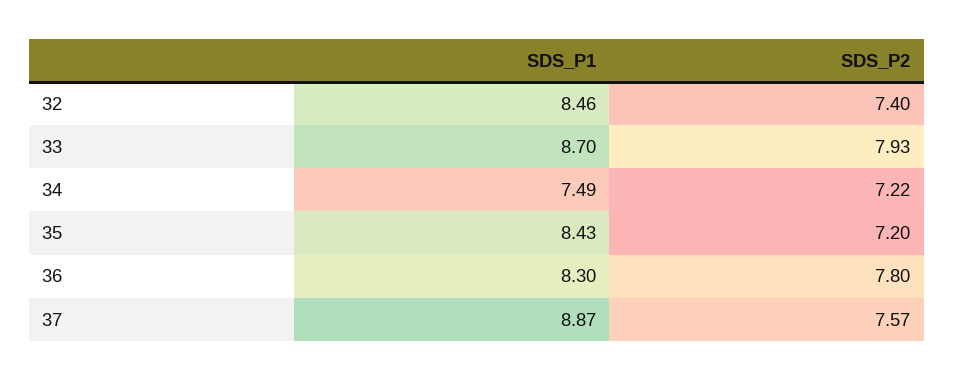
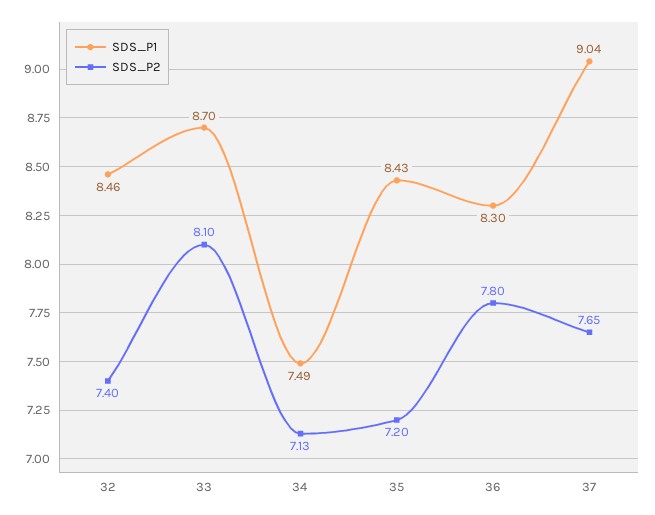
SDS_P2, 33: 7.93 -> 8.1
SDS_P2, 34: 7.22 -> 7.13
SDS_P1, 37: 8.87 -> 9.04
SDS_P2, 37: 7.57 -> 7.65

